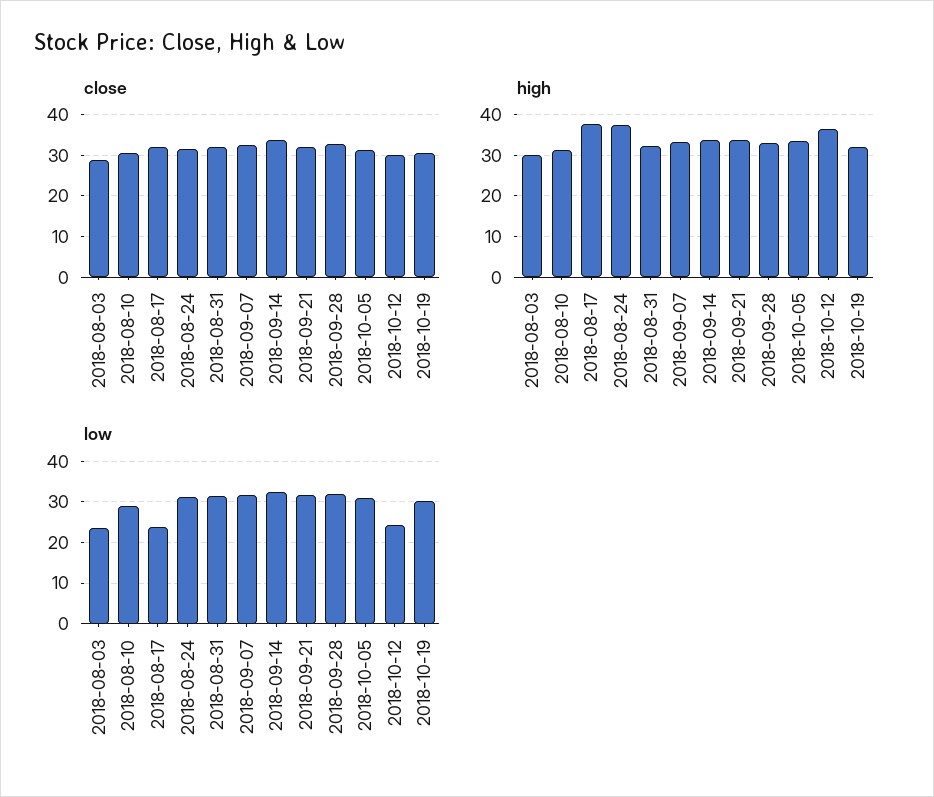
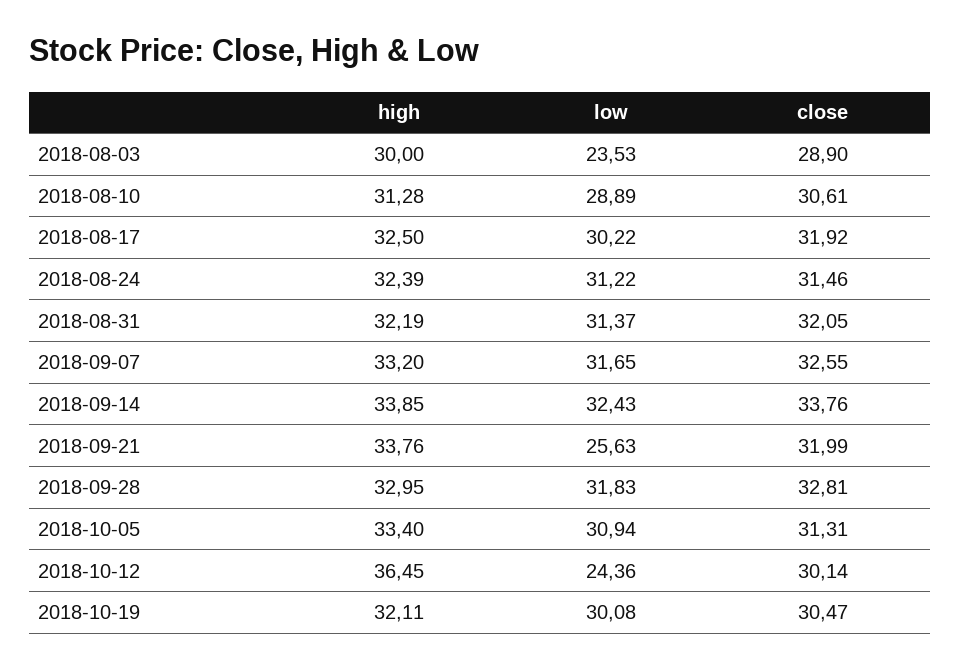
high, 2018-08-17: 38 -> 32.5
high, 2018-08-24: 38 -> 32.39
low, 2018-08-17: 24 -> 30.22
low, 2018-09-21: 32 -> 25.63

